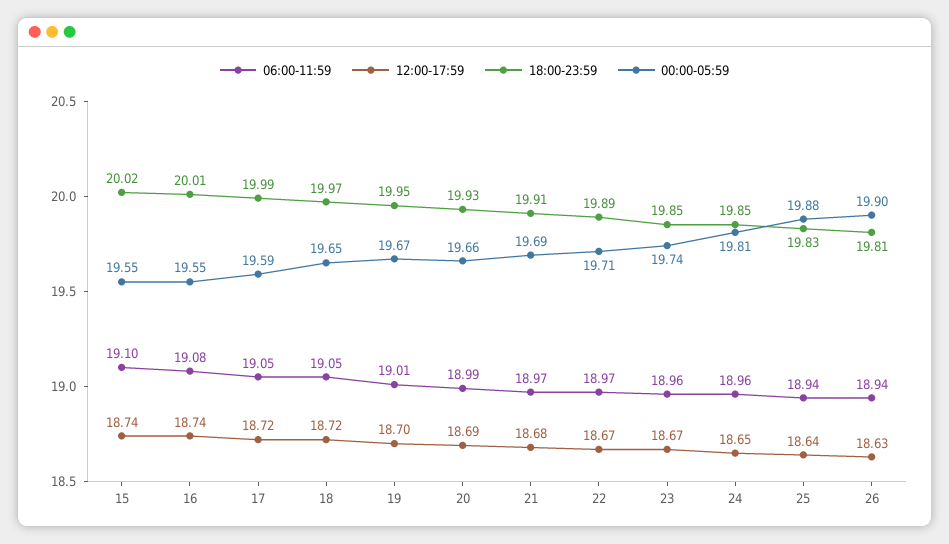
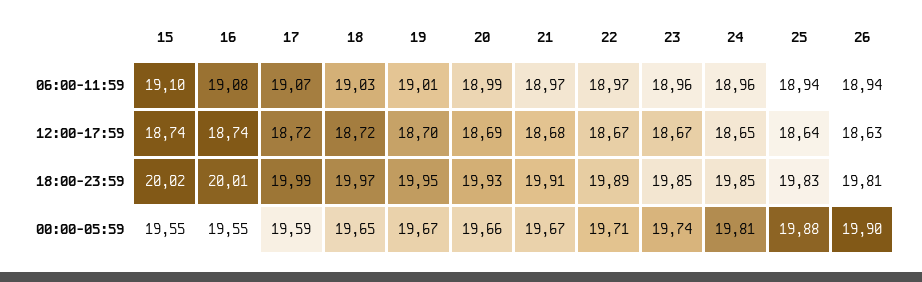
06:00-11:59, 17: 19.05 -> 19.07
06:00-11:59, 18: 19.05 -> 19.03
00:00-05:59, 21: 19.69 -> 19.67

